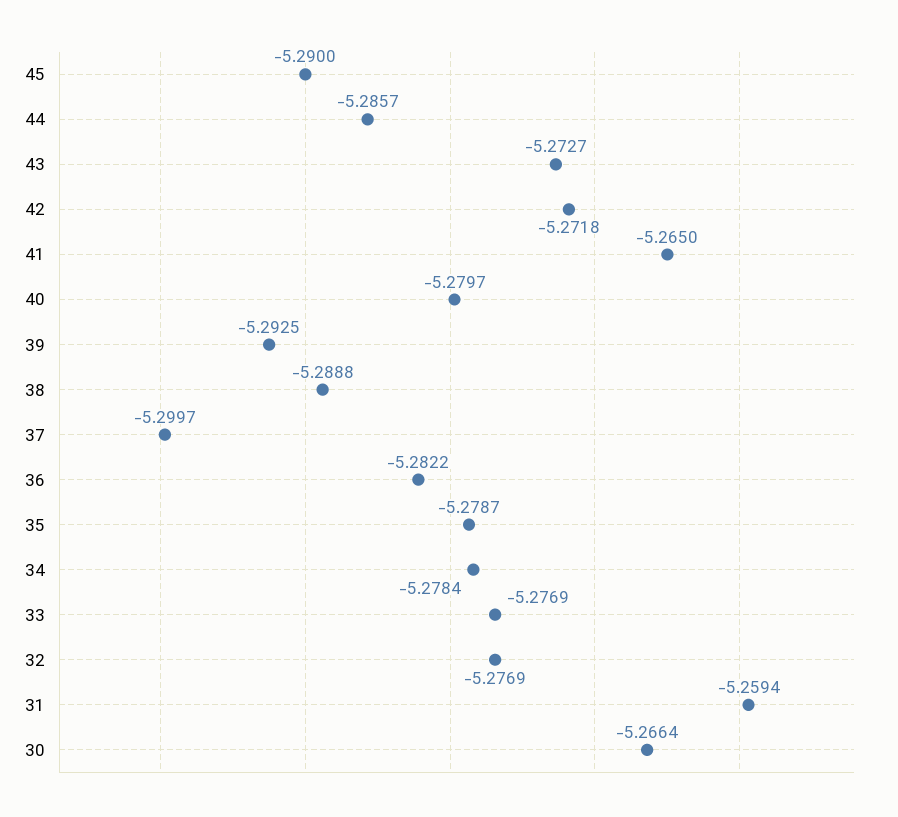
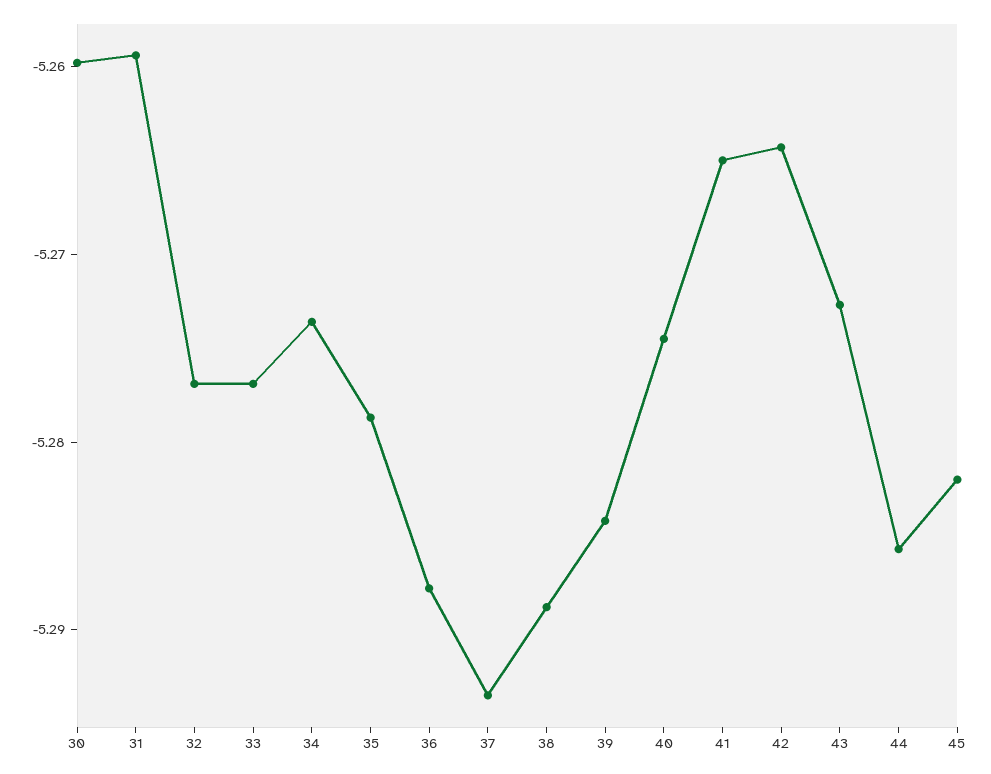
45: -5.29 -> -5.282
42: -5.2718 -> -5.264
40: -5.2797 -> -5.274
39: -5.2925 -> -5.284
37: -5.2997 -> -5.294
36: -5.2822 -> -5.288
34: -5.2784 -> -5.274
30: -5.2664 -> -5.26

